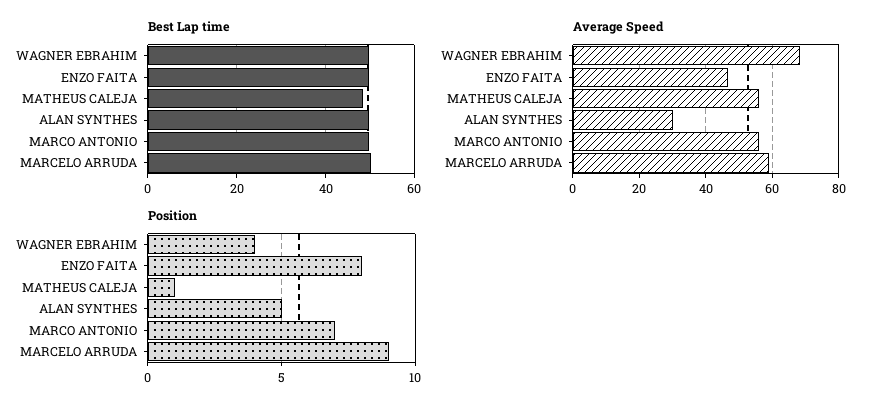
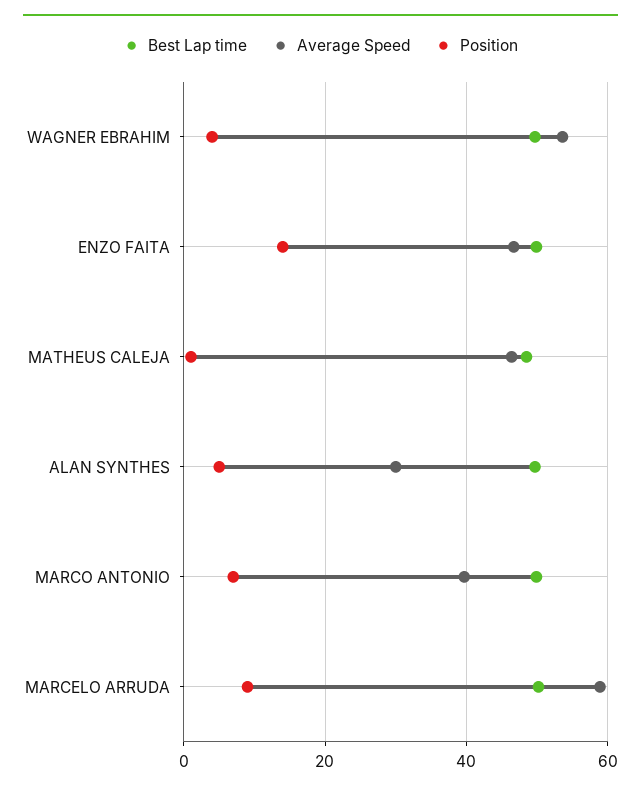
Average Speed, WAGNER EBRAHIM: 68 -> 54
Average Speed, MATHEUS CALEJA: 56 -> 46
Average Speed, MARCO ANTONIO: 56 -> 40
Position, ENZO FAITA: 8 -> 14

